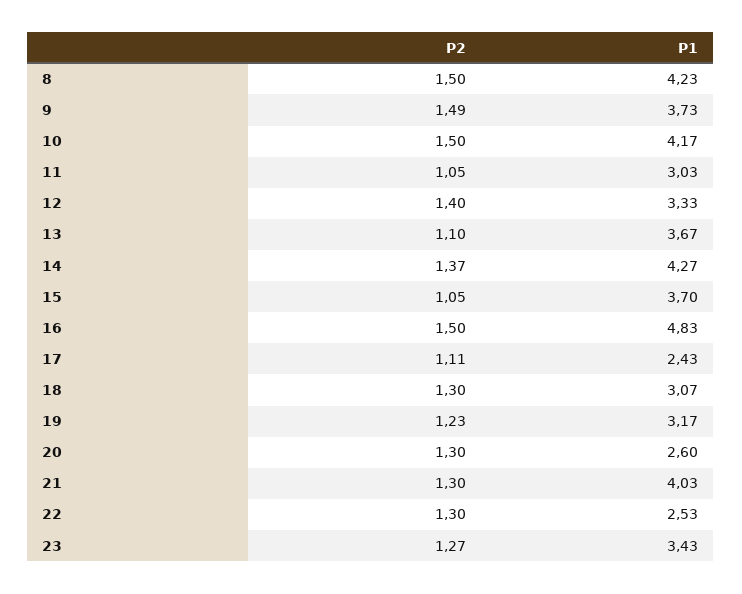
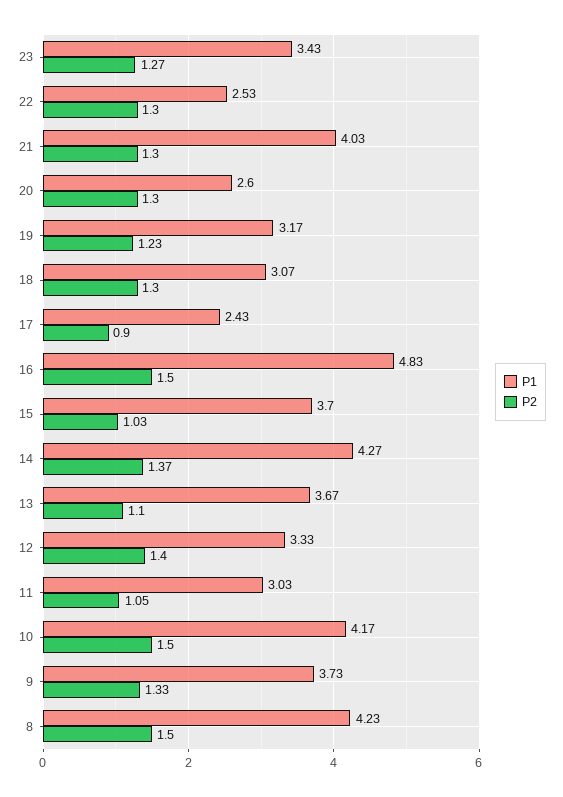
P2, 9: 1.49 -> 1.33
P2, 15: 1.05 -> 1.03
P2, 17: 1.11 -> 0.9

